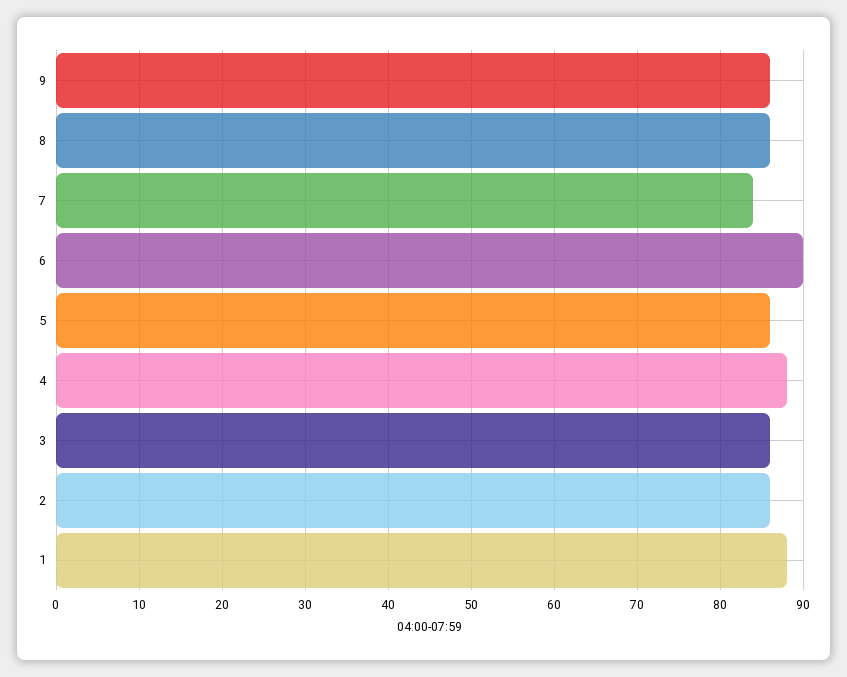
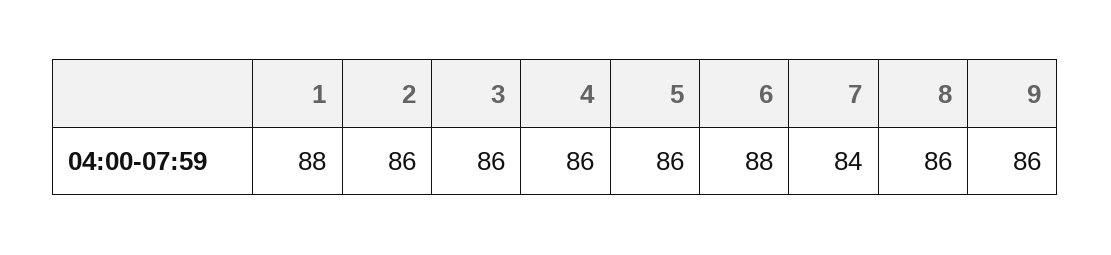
6: 90 -> 88
4: 88 -> 86

